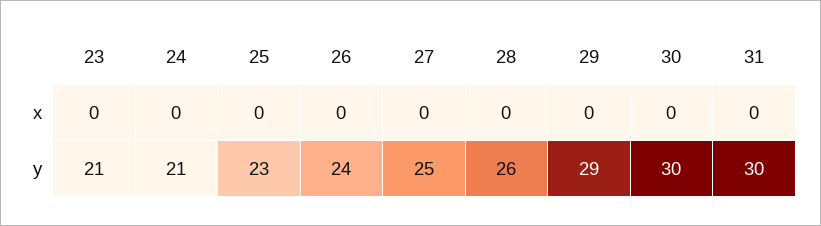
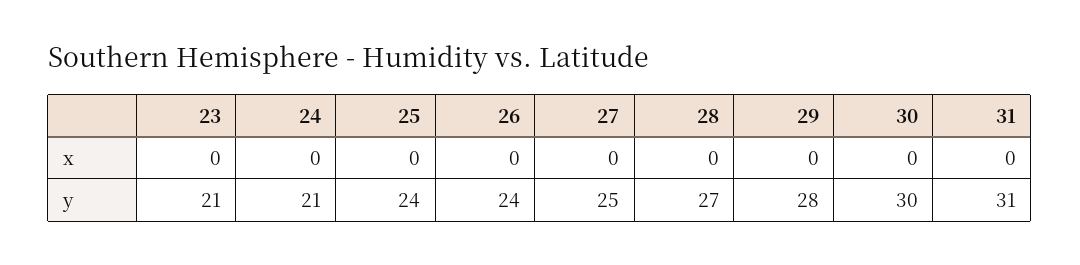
25, y: 23 -> 24
28, y: 26 -> 27
29, y: 29 -> 28
31, y: 30 -> 31

